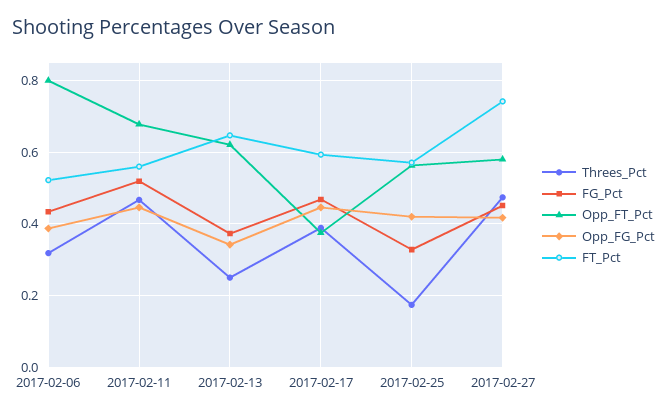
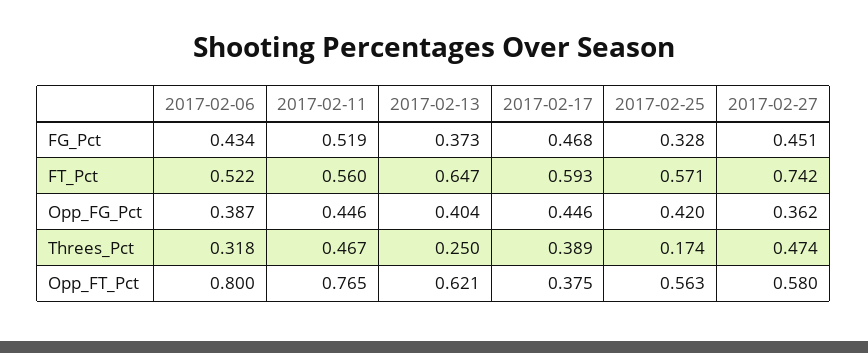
Opp_FT_Pct, 2017-02-11: 0.68 -> 0.765
Opp_FG_Pct, 2017-02-13: 0.34 -> 0.404
Opp_FG_Pct, 2017-02-27: 0.42 -> 0.362

